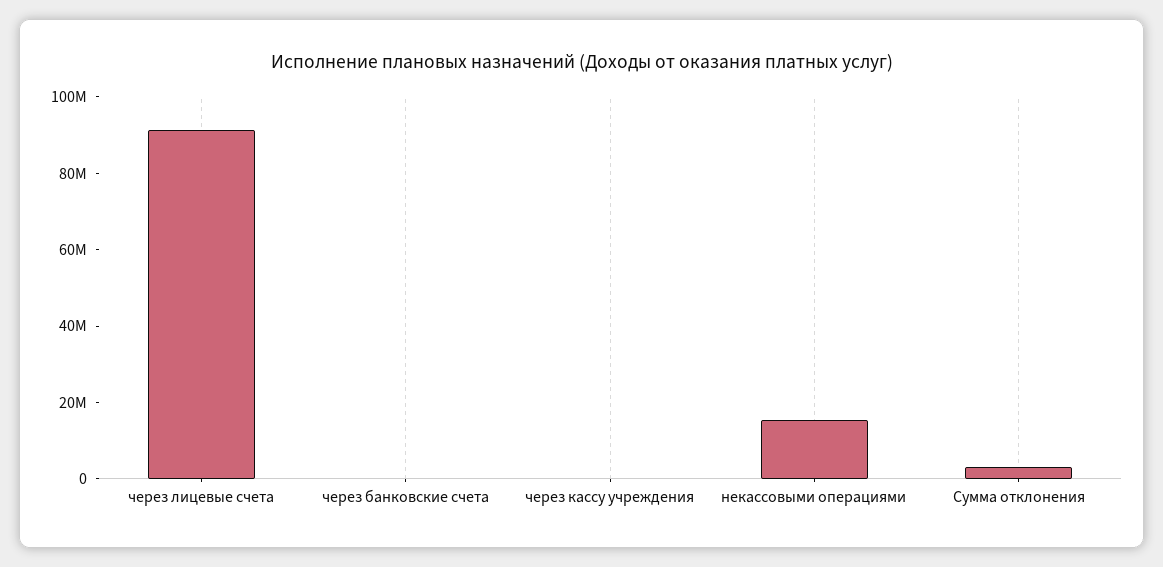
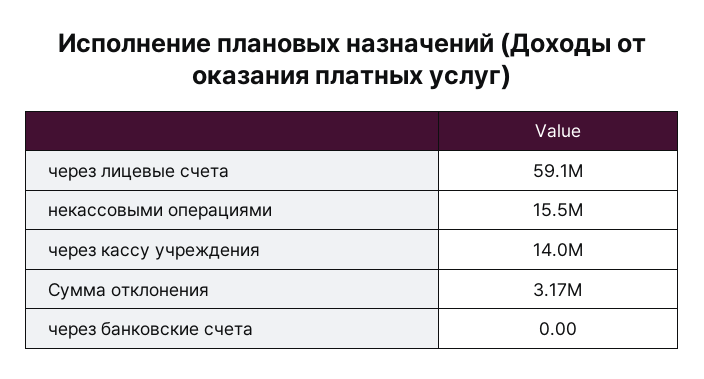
через лицевые счета: 90000000 -> 59100000
через кассу учреждения: 0 -> 14000000

